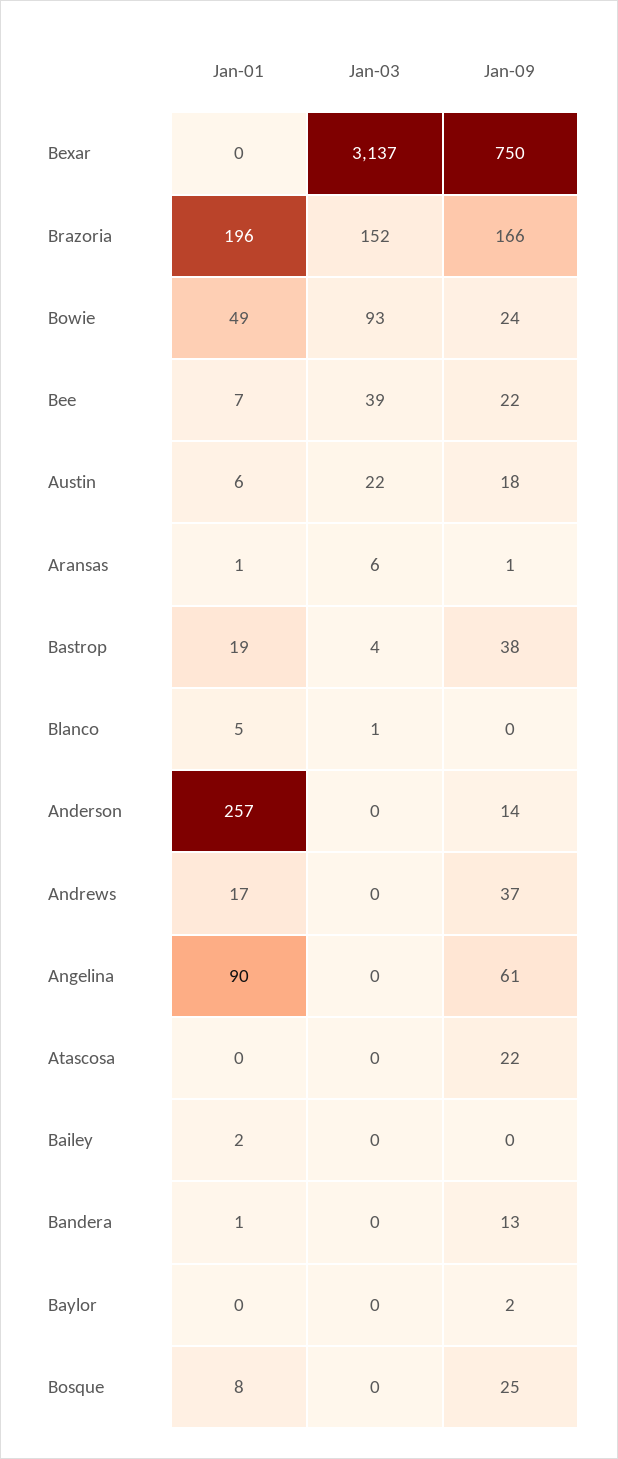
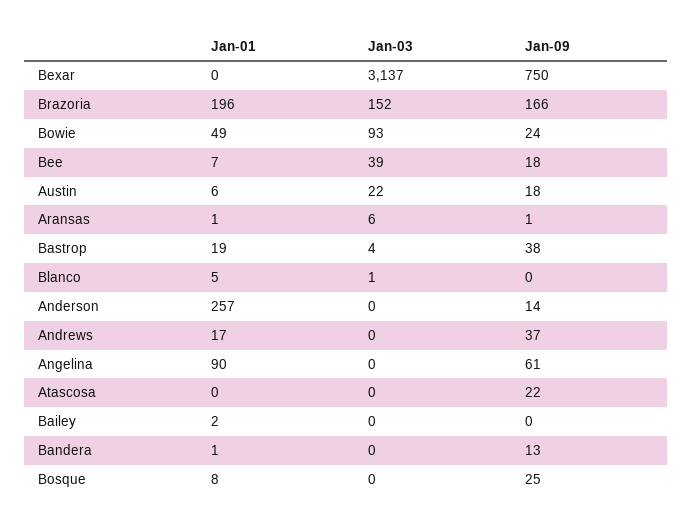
Jan-09, Bee: 22 -> 18
Jan-01, Baylor: 0 -> none
Jan-03, Baylor: 0 -> none
Jan-09, Baylor: 2 -> none

